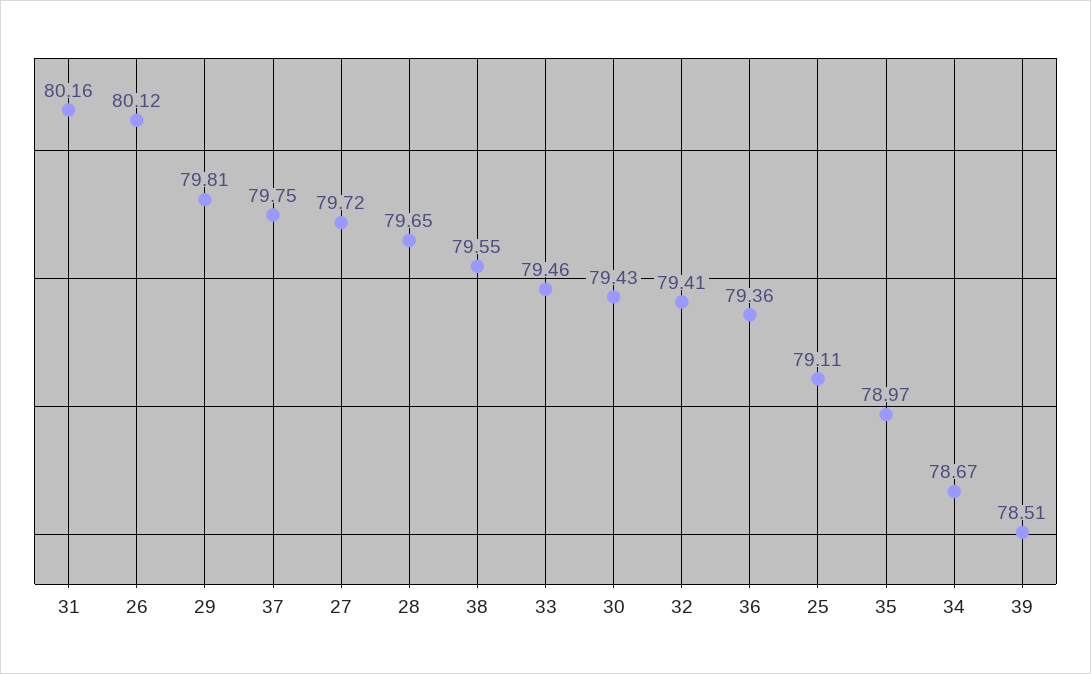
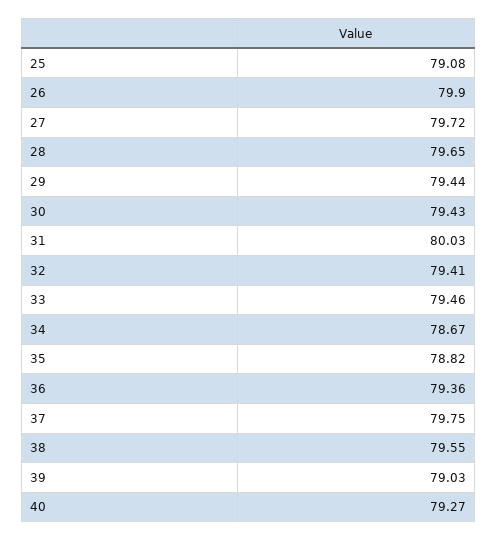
31: 80.16 -> 80.03
26: 80.12 -> 79.9
29: 79.81 -> 79.44
25: 79.11 -> 79.08
35: 78.97 -> 78.82
39: 78.51 -> 79.03
40: none -> 79.27

